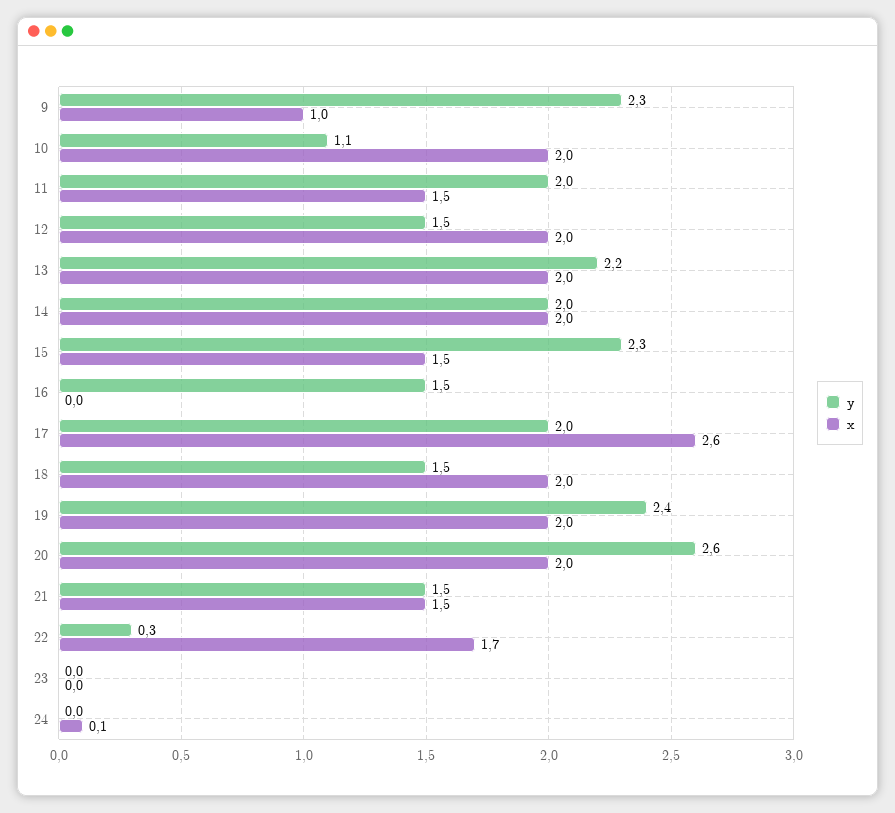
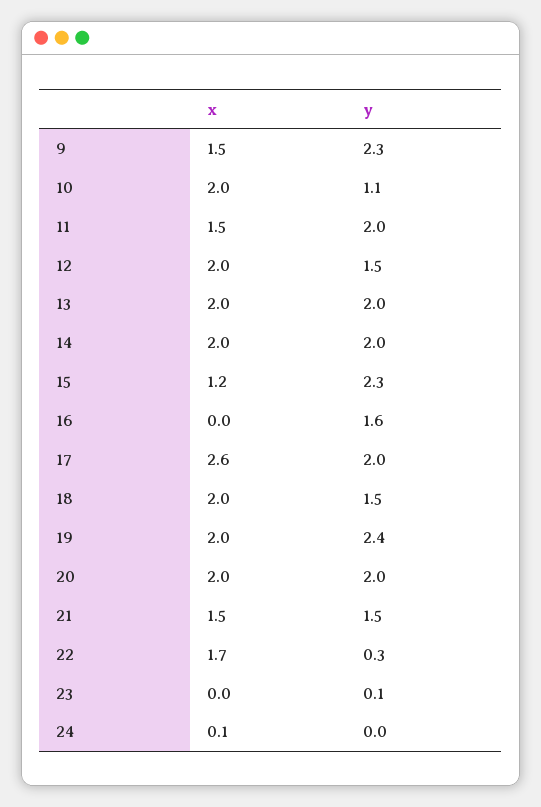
x, 9: 1 -> 1.5
y, 13: 2.2 -> 2
x, 15: 1.5 -> 1.2
y, 16: 1.5 -> 1.6
y, 20: 2.6 -> 2
y, 23: 0 -> 0.1

